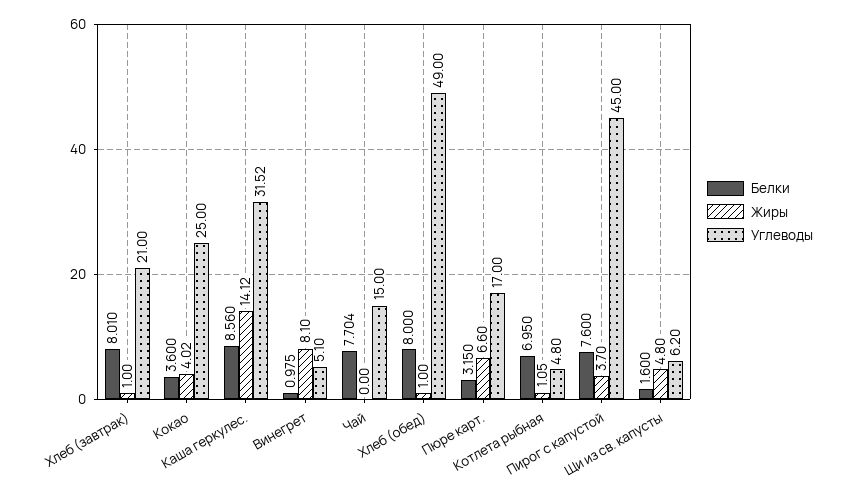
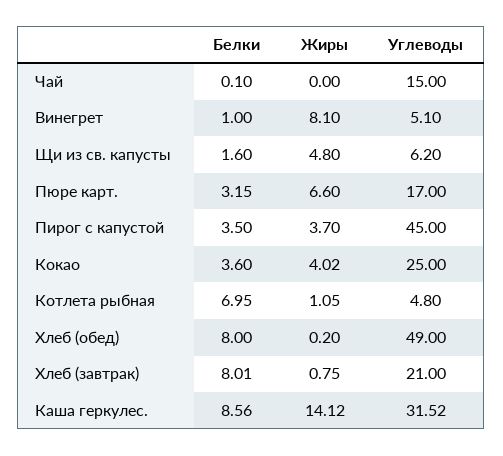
Жиры, Хлеб (завтрак): 1 -> 0.75
Белки, Винегрет: 0.975 -> 1
Белки, Чай: 7.704 -> 0.1
Жиры, Хлеб (обед): 1 -> 0.2
Белки, Пирог с капустой: 7.6 -> 3.5

